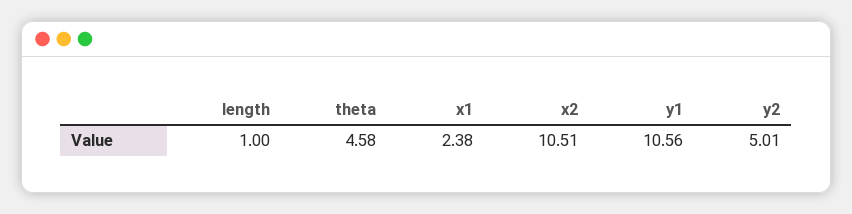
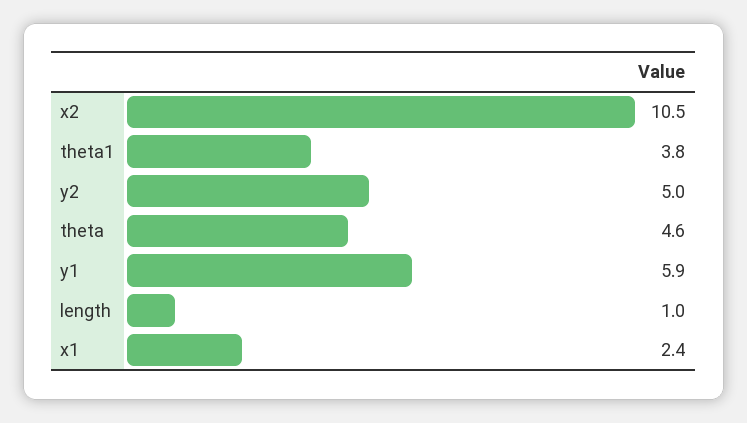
y1: 10.56 -> 5.9
theta1: none -> 3.8

